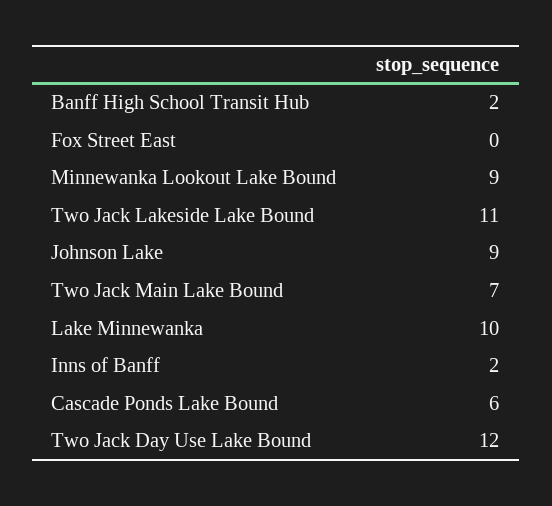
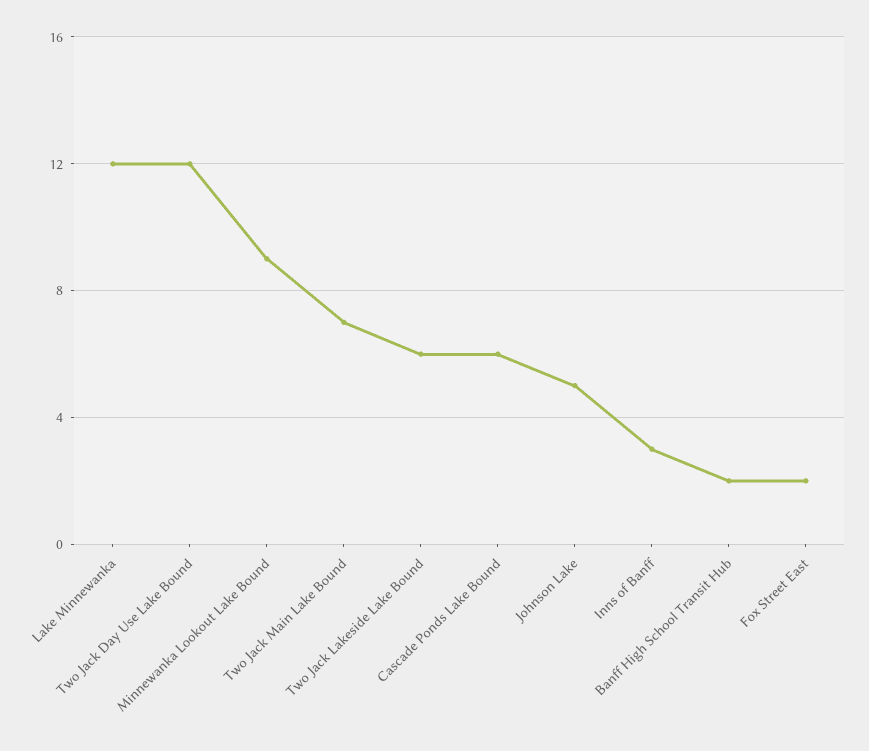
Fox Street East: 0 -> 2
Two Jack Lakeside Lake Bound: 11 -> 6
Johnson Lake: 9 -> 5
Lake Minnewanka: 10 -> 12
Inns of Banff: 2 -> 3

